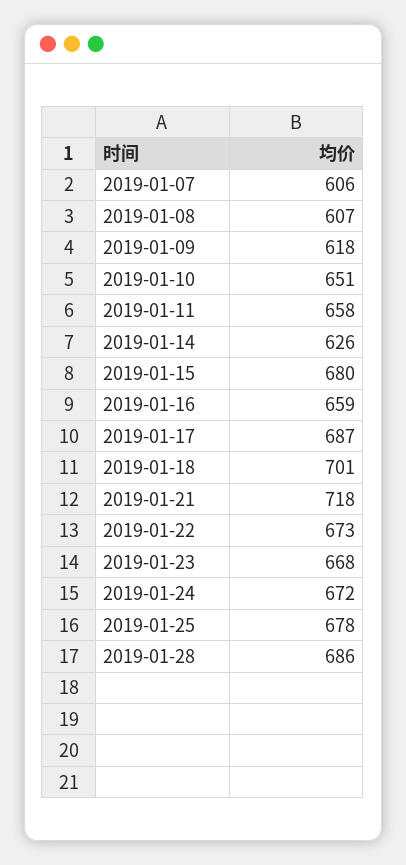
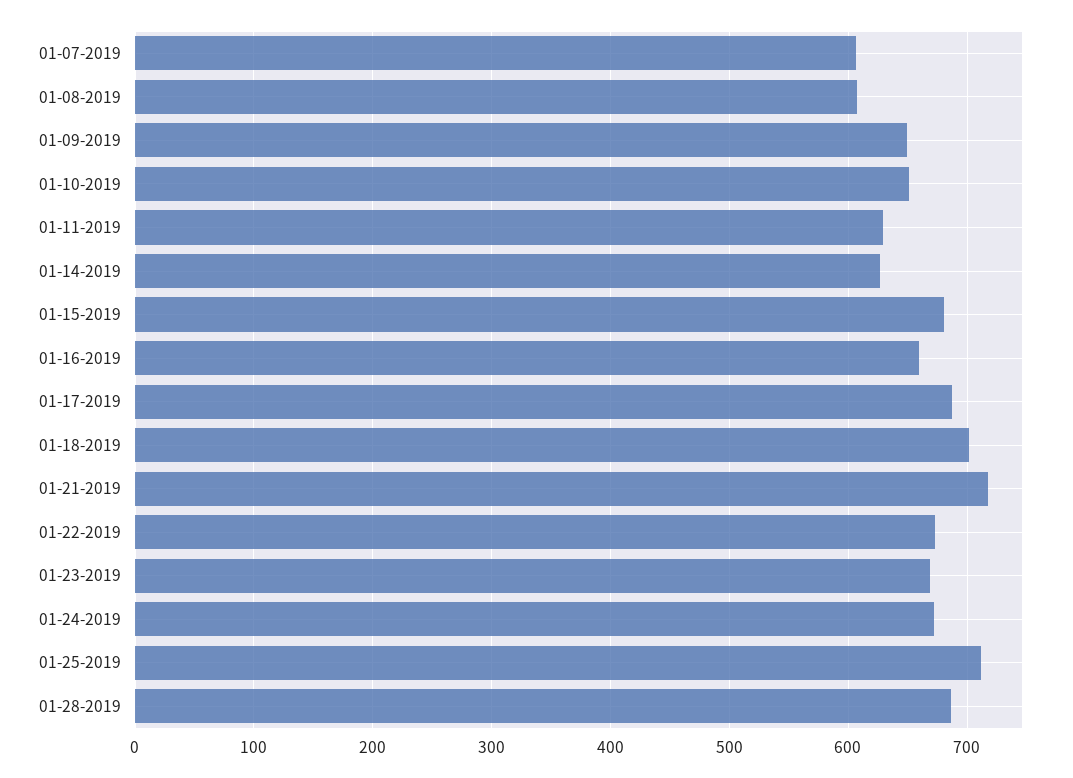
2019-01-09: 618 -> 650
2019-01-11: 658 -> 630
2019-01-25: 678 -> 710

